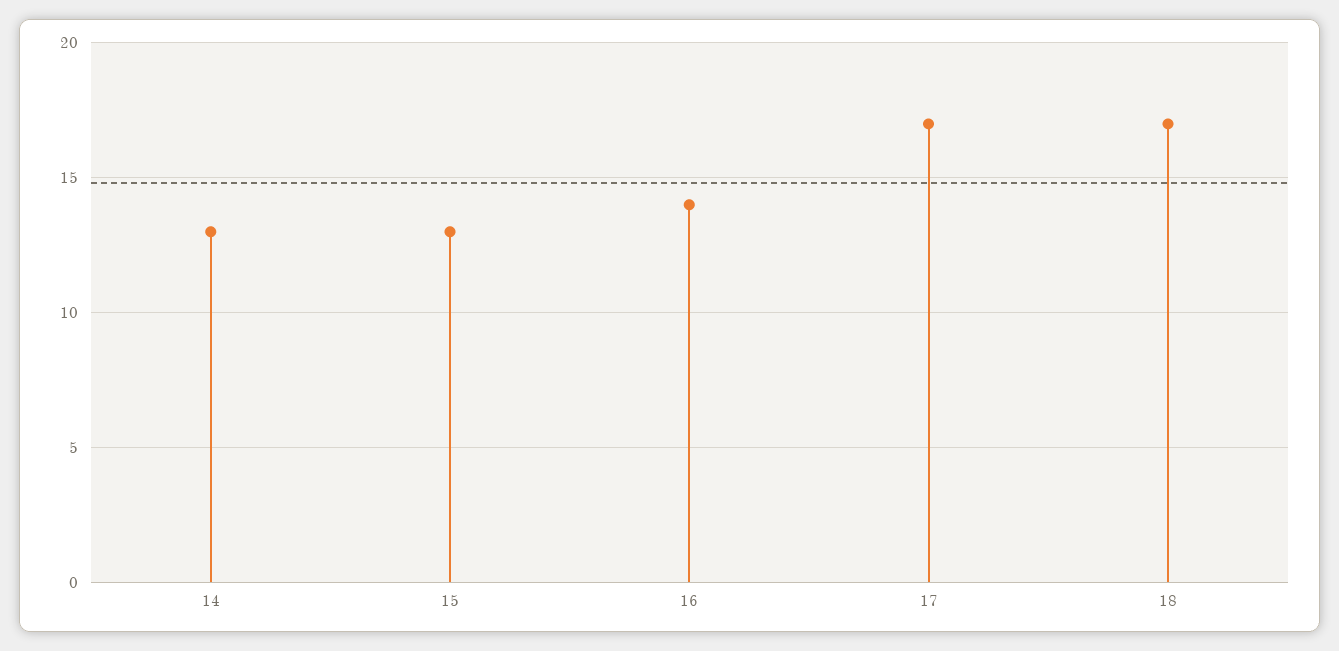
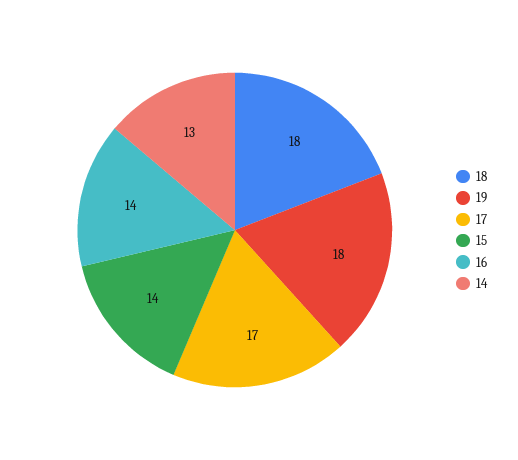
15: 13 -> 14
18: 17 -> 18
19: none -> 18

